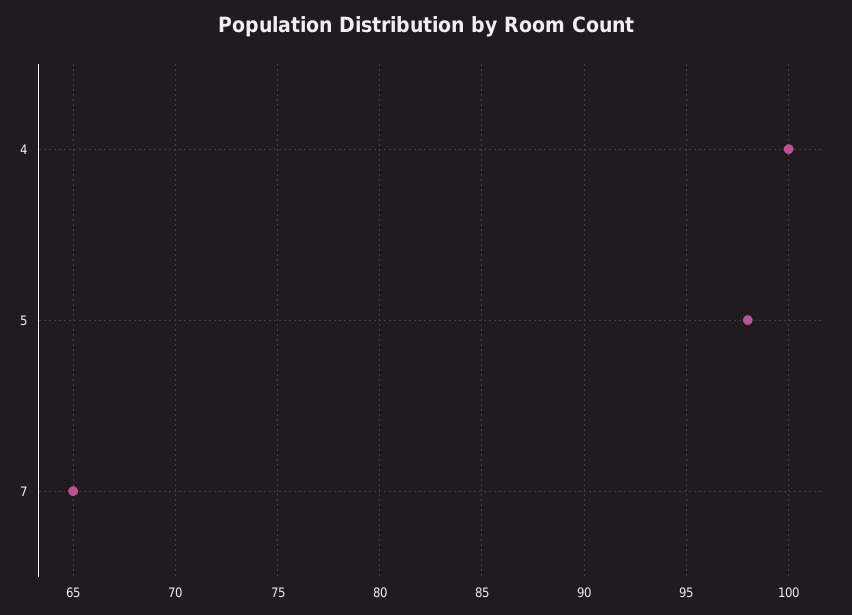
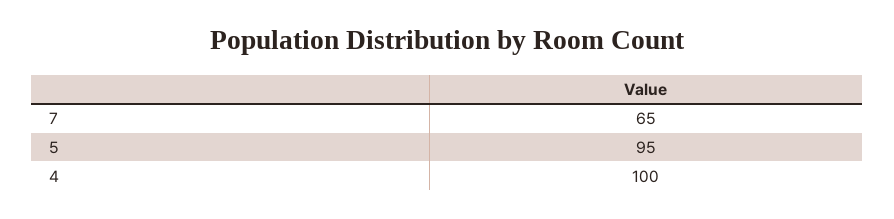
5: 98 -> 95

